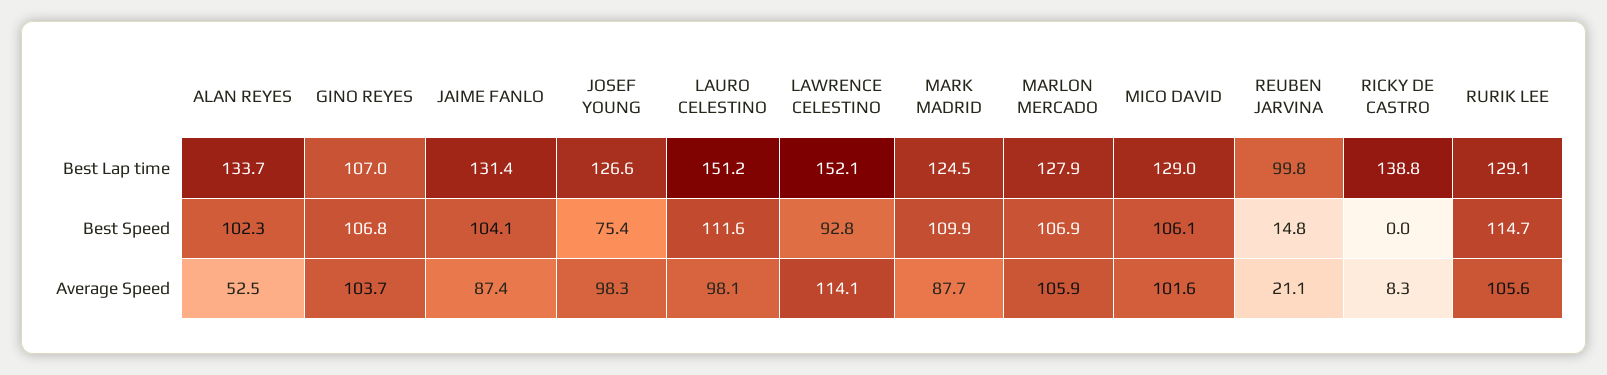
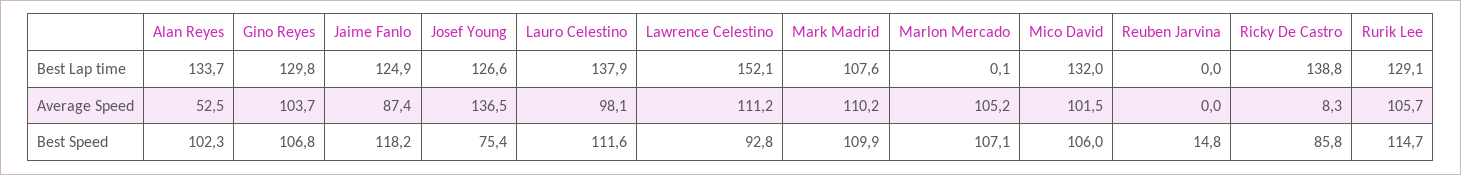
GINO REYES, Best Lap time: 107 -> 129.8
JAIME FANLO, Best Lap time: 131.4 -> 124.9
LAURO CELESTINO, Best Lap time: 151.2 -> 137.9
MARK MADRID, Best Lap time: 124.5 -> 107.6
MARLON MERCADO, Best Lap time: 127.9 -> 0.1
MICO DAVID, Best Lap time: 129 -> 132
REUBEN JARVINA, Best Lap time: 99.8 -> 0
JAIME FANLO, Best Speed: 104.1 -> 118.2
MARLON MERCADO, Best Speed: 106.9 -> 107.1
MICO DAVID, Best Speed: 106.1 -> 106
RICKY DE CASTRO, Best Speed: 0 -> 85.8
JOSEF YOUNG, Average Speed: 98.3 -> 136.5
LAWRENCE CELESTINO, Average Speed: 114.1 -> 111.2
MARK MADRID, Average Speed: 87.7 -> 110.2
MARLON MERCADO, Average Speed: 105.9 -> 105.2
MICO DAVID, Average Speed: 101.6 -> 101.5
REUBEN JARVINA, Average Speed: 21.1 -> 0
RURIK LEE, Average Speed: 105.6 -> 105.7

